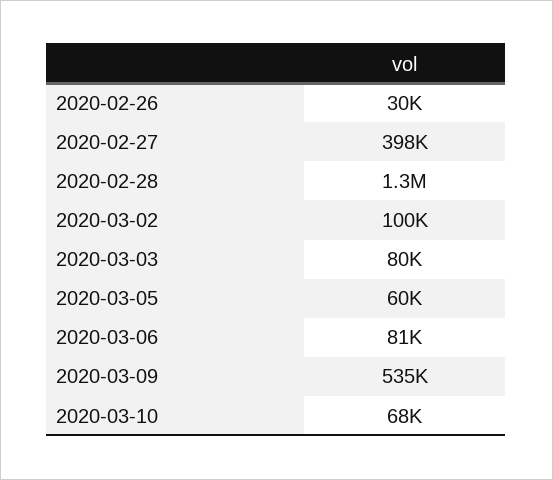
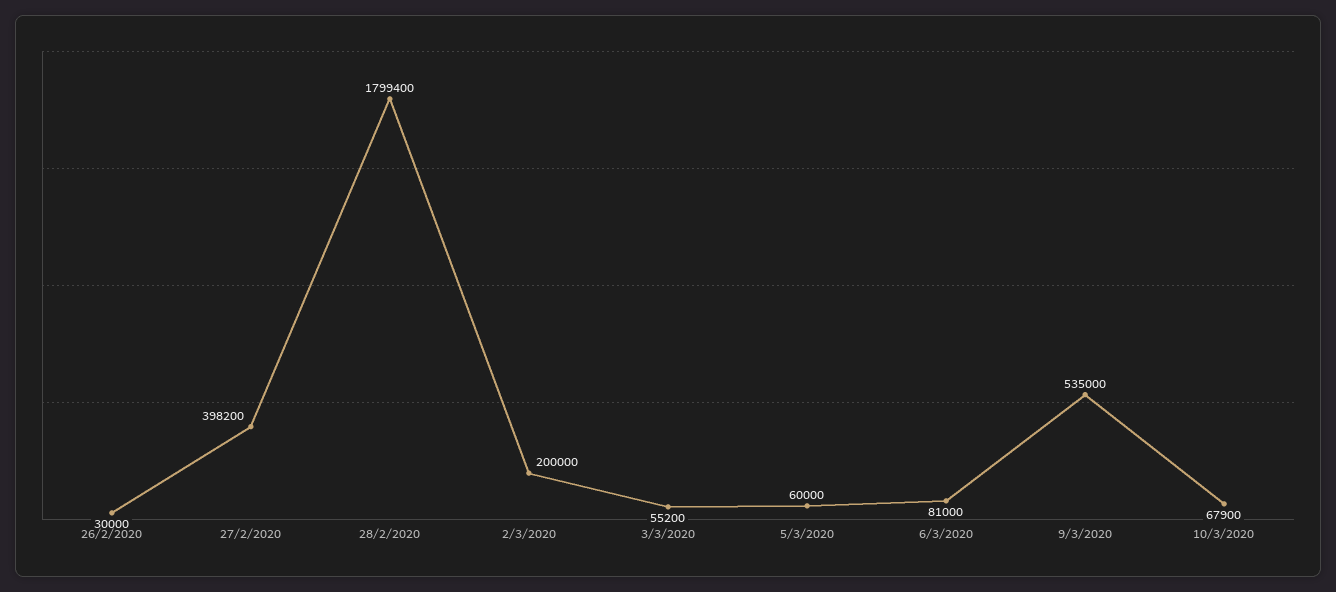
2020-02-28: 1300000 -> 1799400
2020-03-02: 100000 -> 200000
2020-03-03: 80000 -> 55200

